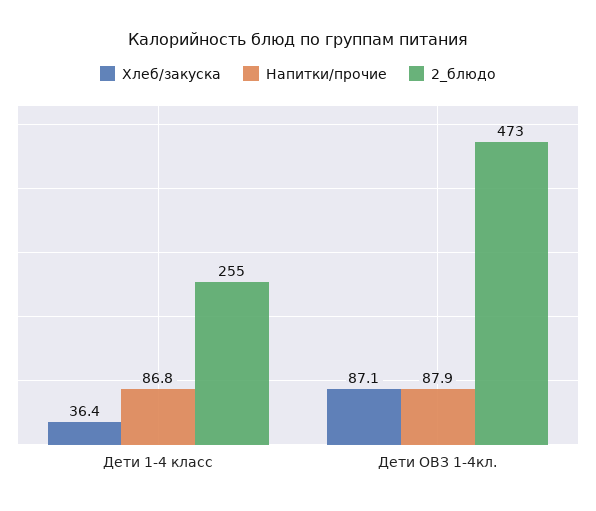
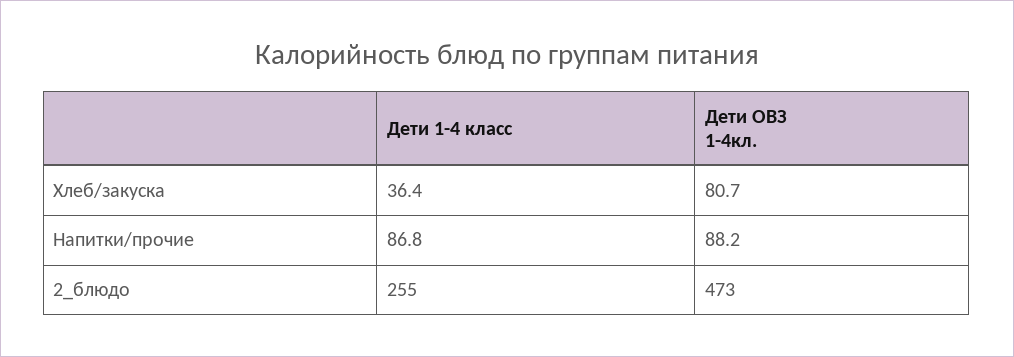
Хлеб/закуска, Дети ОВЗ 1-4кл.: 87.1 -> 80.7
Напитки/прочие, Дети ОВЗ 1-4кл.: 87.9 -> 88.2

